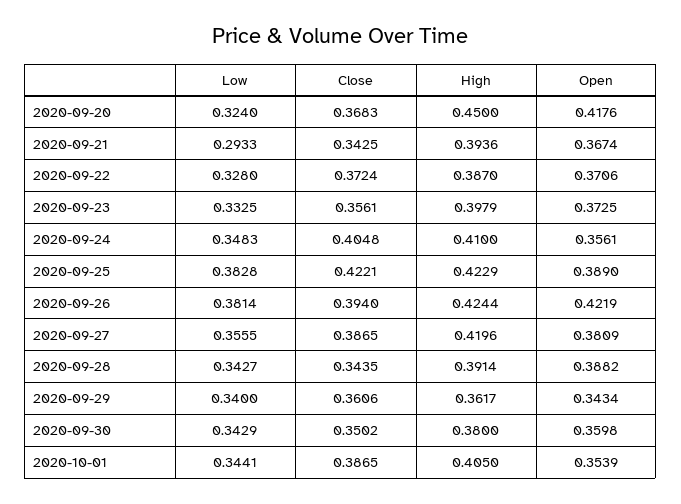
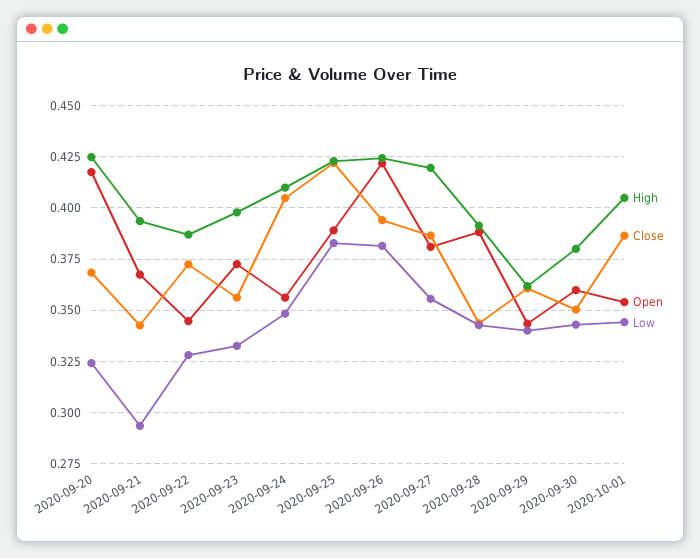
High, 2020-09-20: 0.45 -> 0.425
Open, 2020-09-22: 0.3706 -> 0.345

